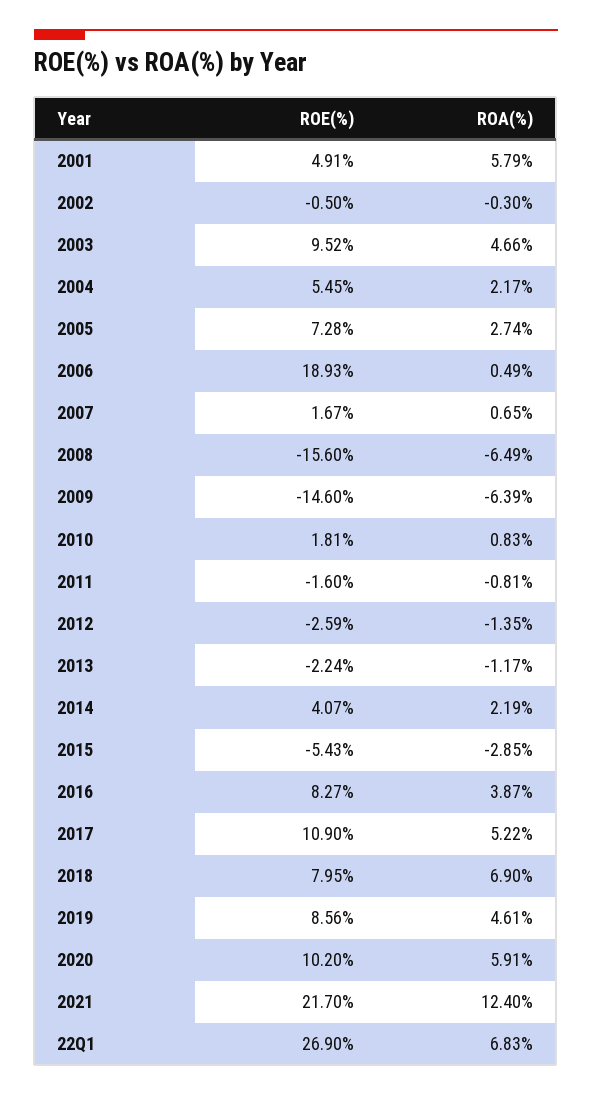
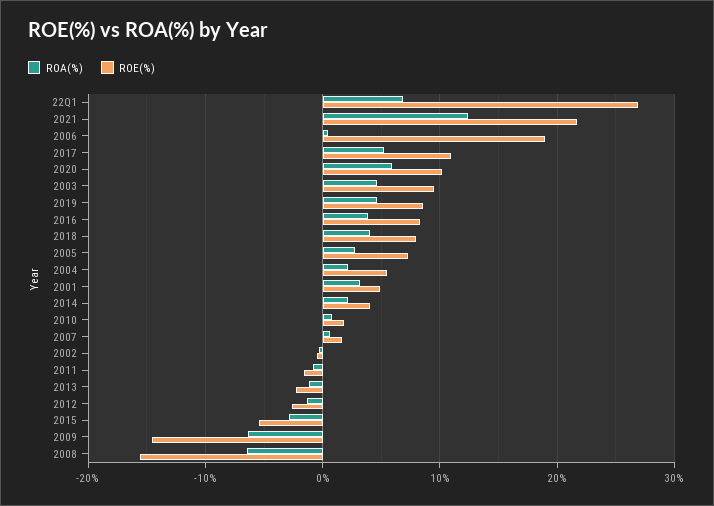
ROA(%), 2001: 5.79 -> 3
ROA(%), 2018: 6.9 -> 4

